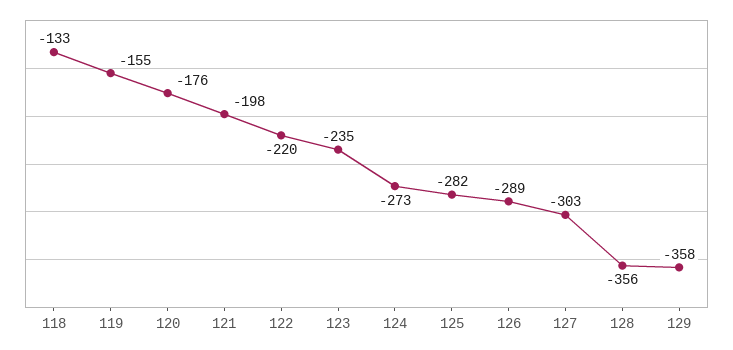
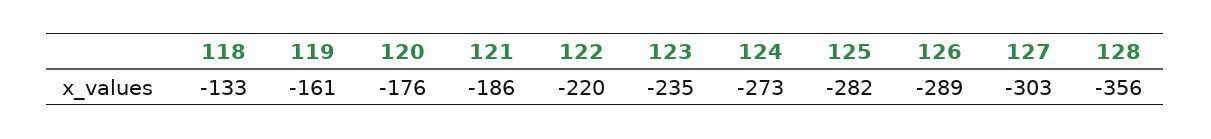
119: -155 -> -161
121: -198 -> -186
129: -358 -> none

